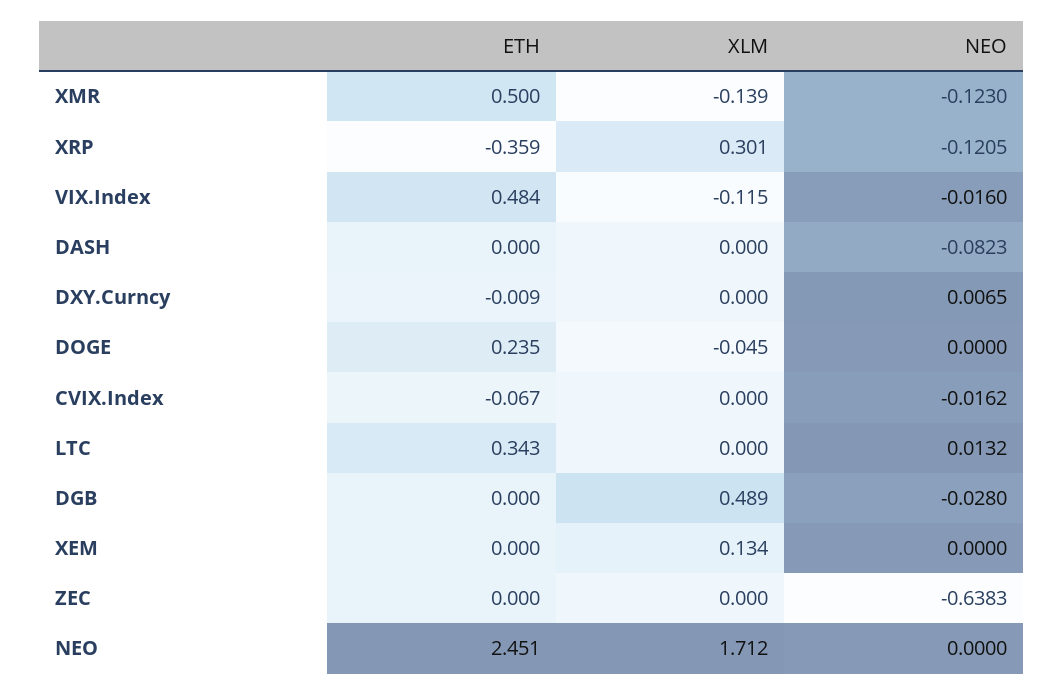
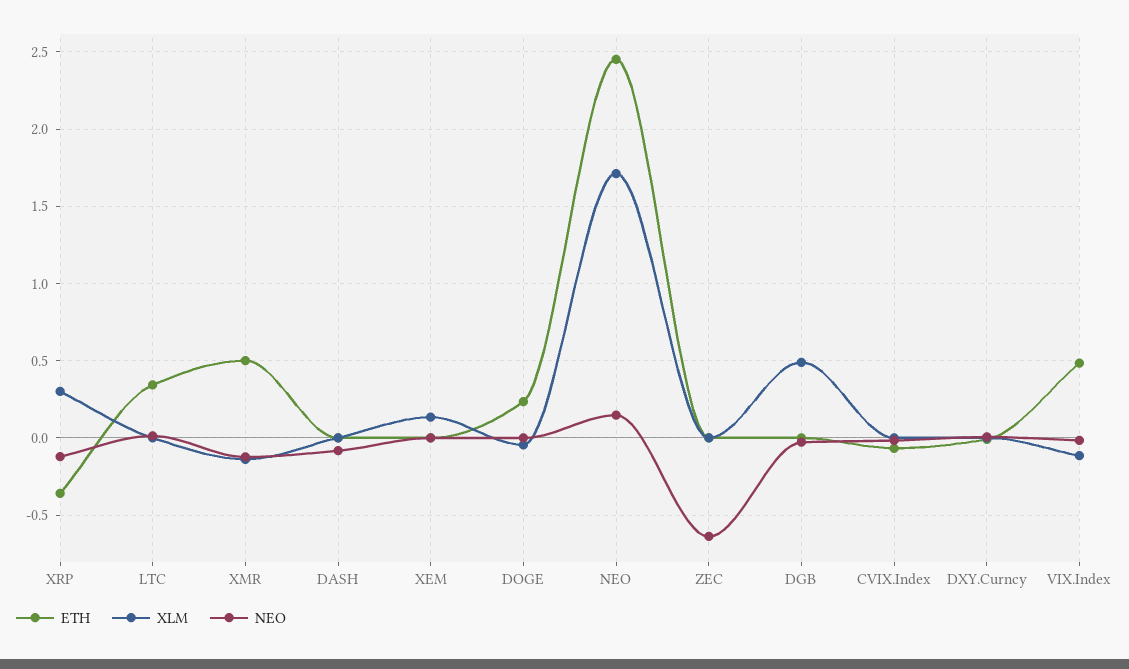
NEO, NEO: 0 -> 0.15

